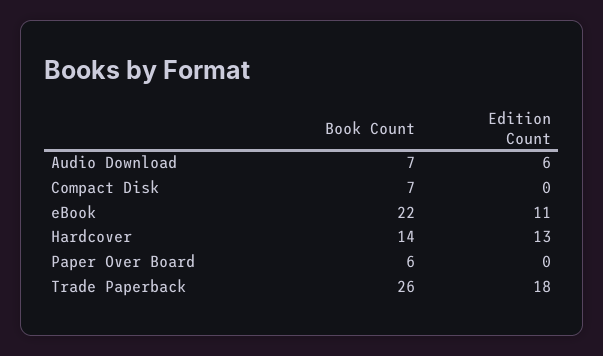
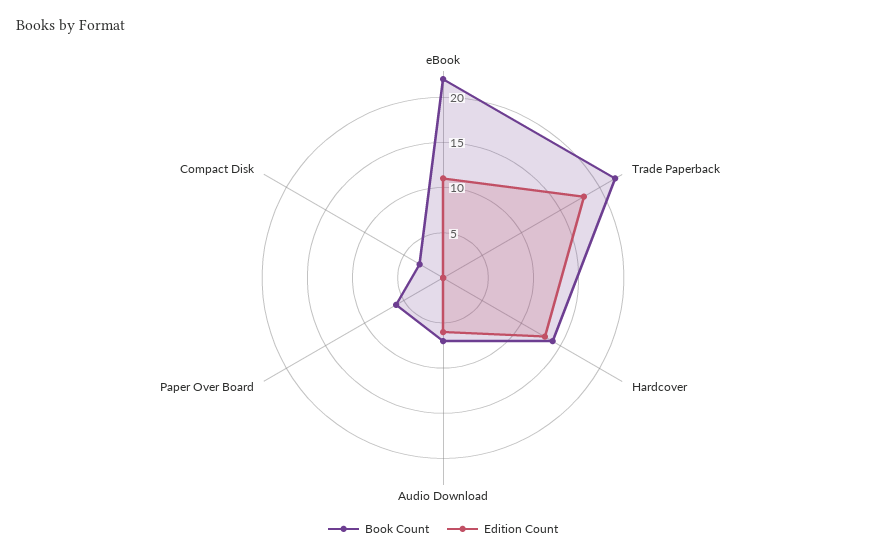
Book Count, Compact Disk: 7 -> 3
Book Count, Trade Paperback: 26 -> 22

